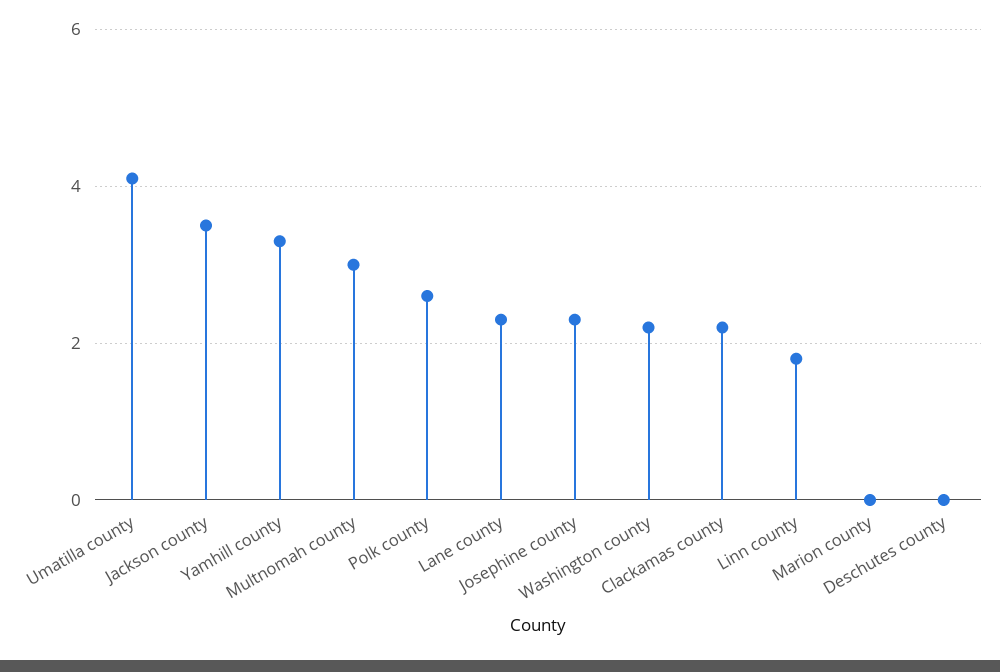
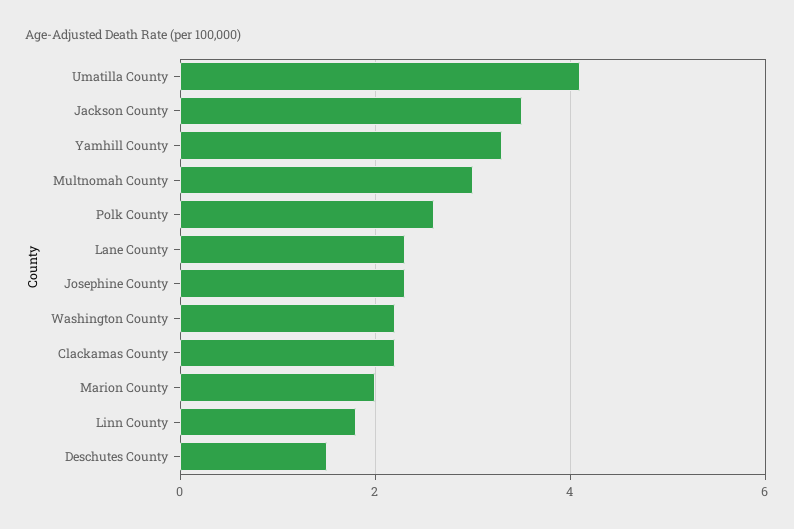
Marion county: 0 -> 2
Deschutes county: 0 -> 1.5

